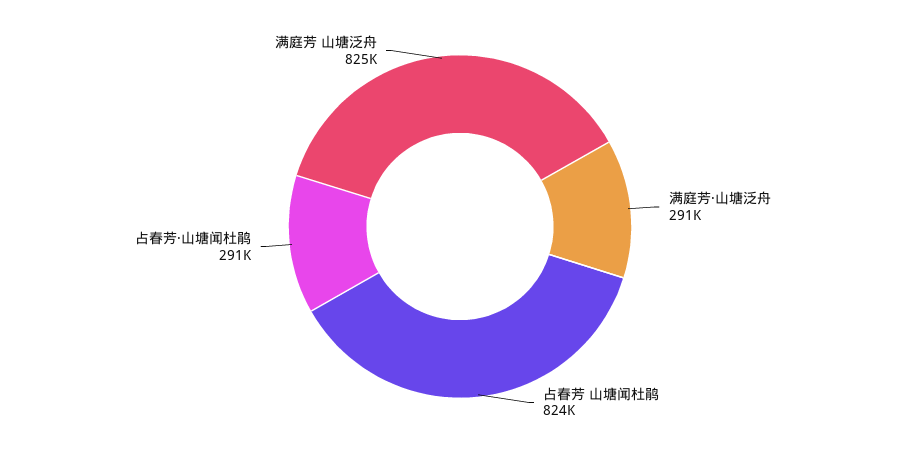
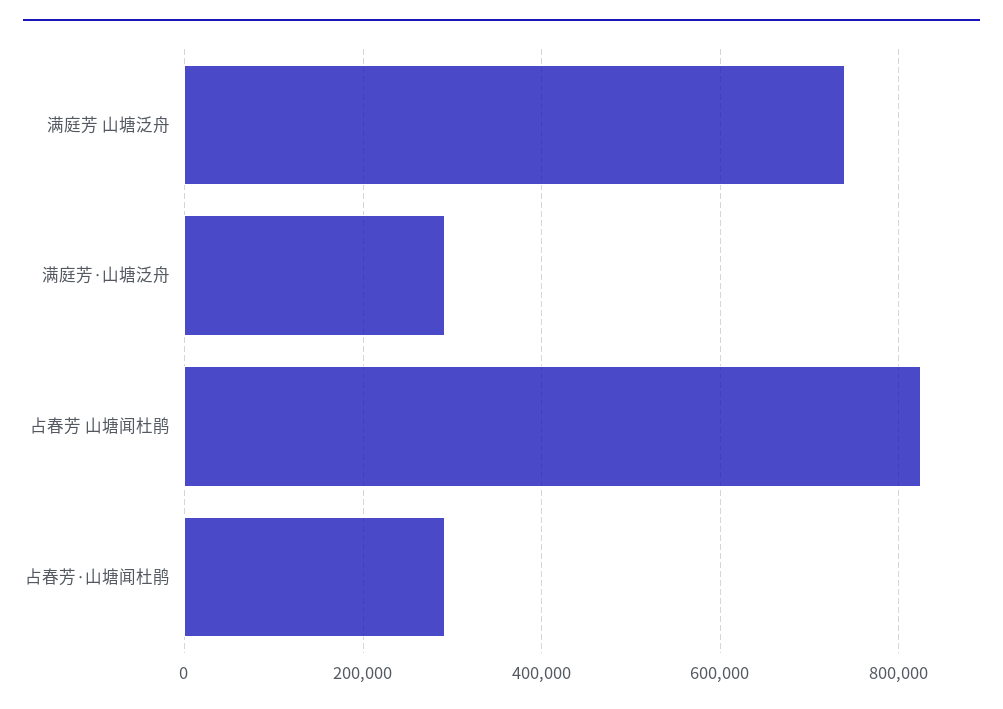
满庭芳 山塘泛舟: 825000 -> 740000

